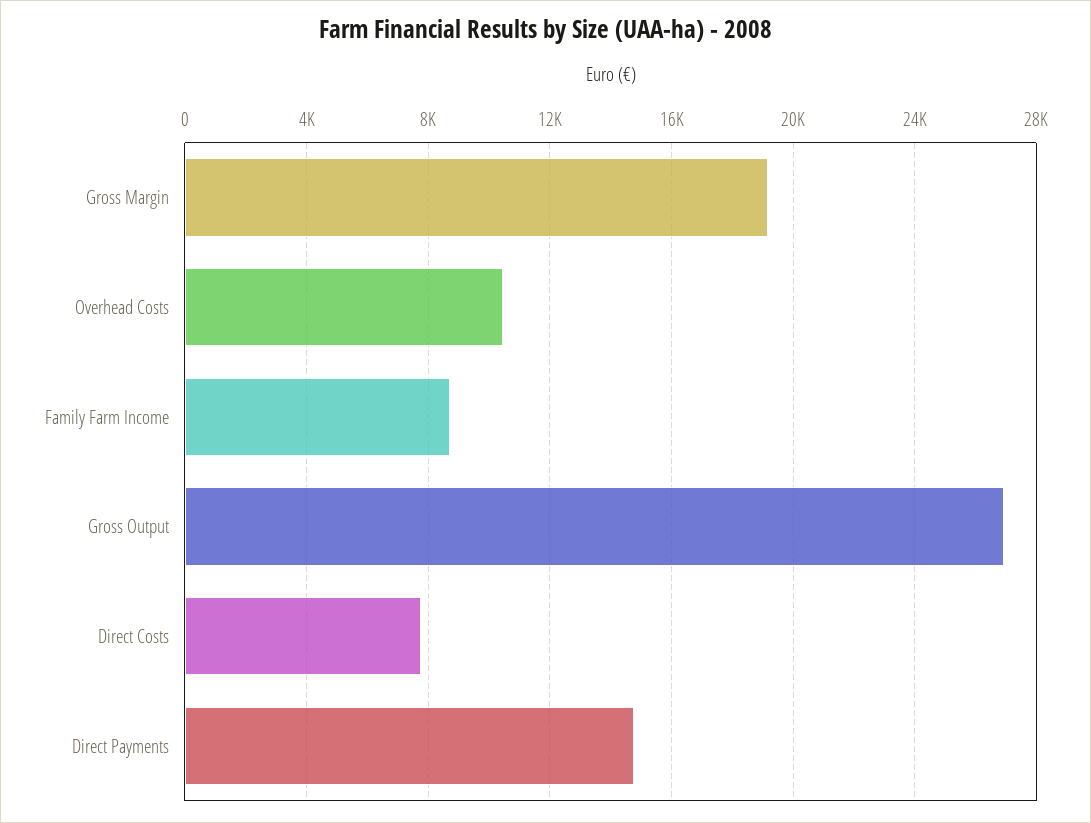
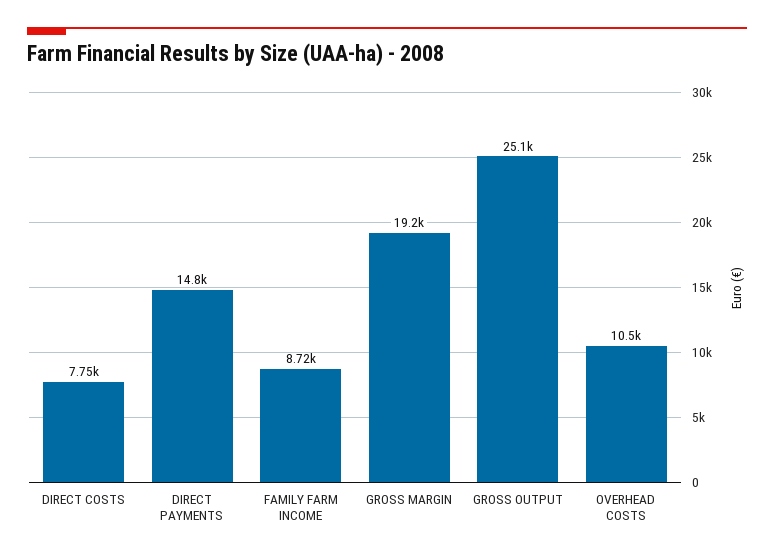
Gross Output: 27000 -> 25100

